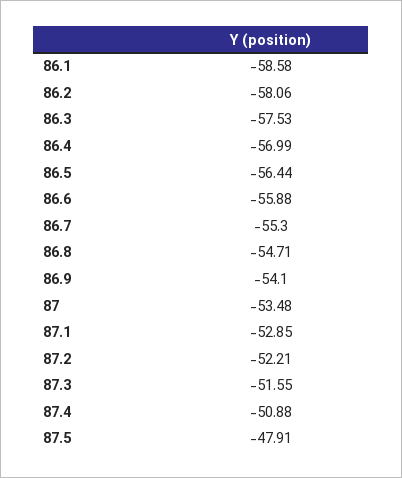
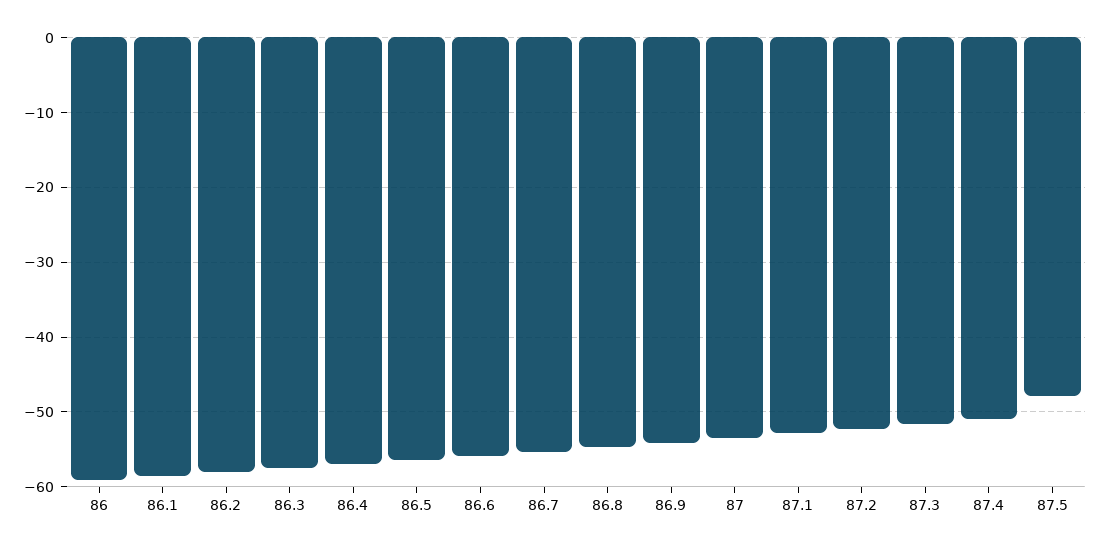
86: none -> -59

